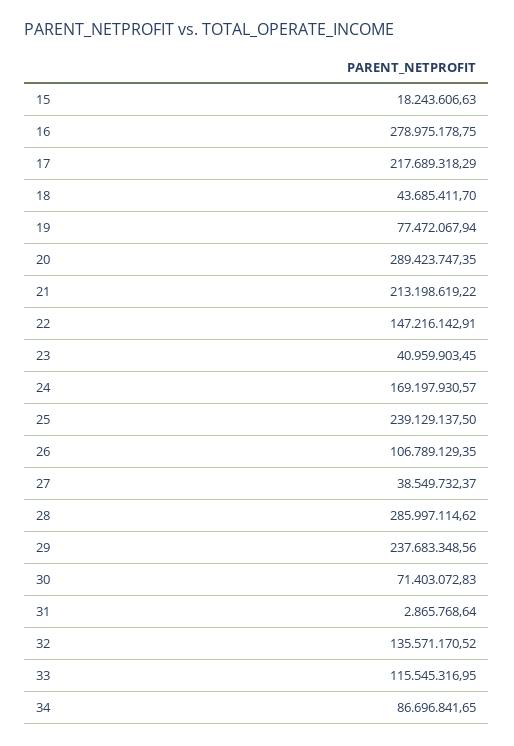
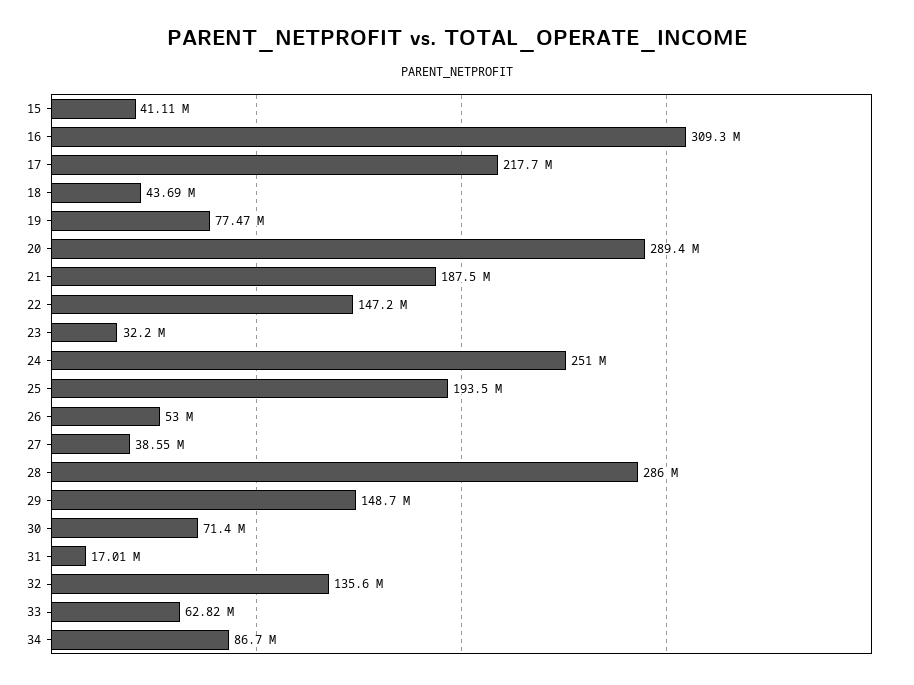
15: 18243606.63 -> 41110000
16: 278975178.75 -> 309300000
21: 213198619.22 -> 187500000
23: 40959903.45 -> 32200000
24: 169197930.57 -> 251000000
25: 239129137.5 -> 193500000
26: 106789129.35 -> 53000000
29: 237683348.56 -> 148700000
31: 2865768.64 -> 17010000
33: 115545316.95 -> 62820000

